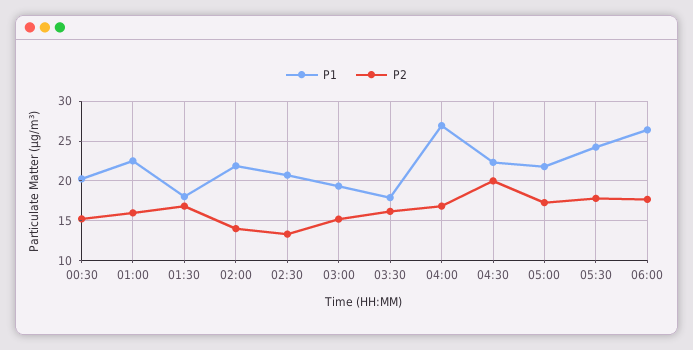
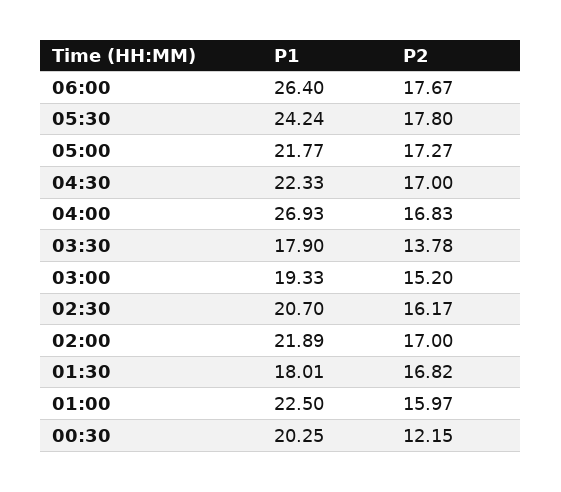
P2, 00:30: 15 -> 12.15
P2, 02:00: 14 -> 17
P2, 02:30: 13 -> 16.17
P2, 03:30: 16 -> 13.78
P2, 04:30: 20 -> 17

